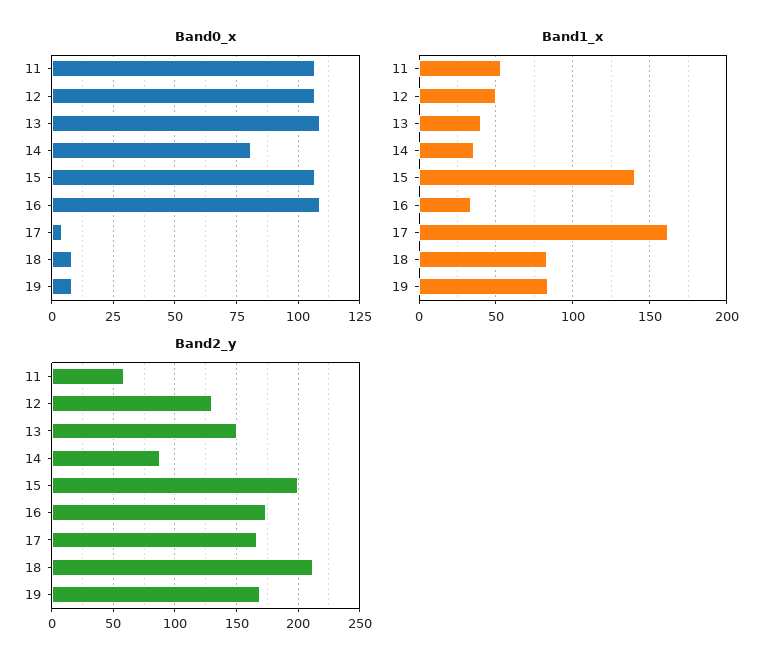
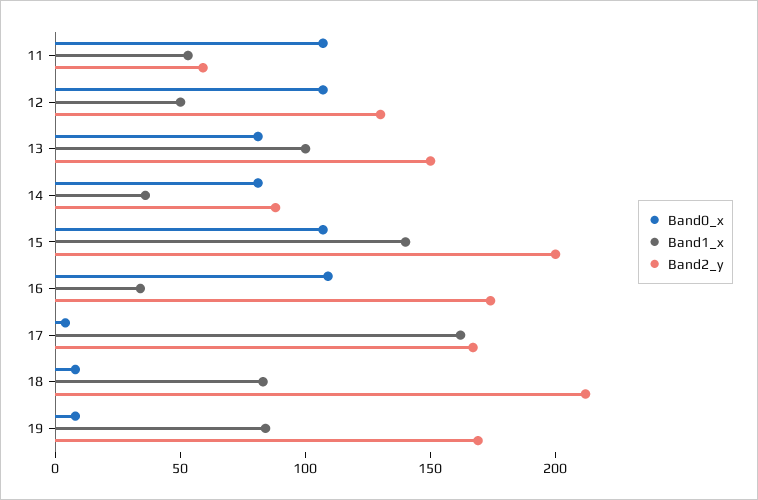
Band0_x, 13: 110 -> 80
Band1_x, 13: 40 -> 100

